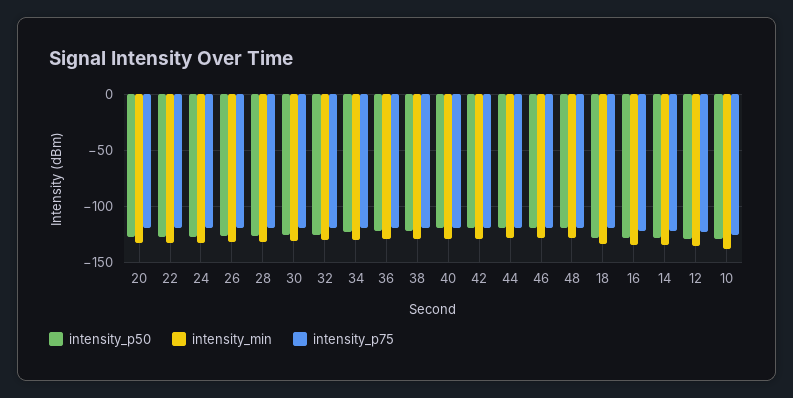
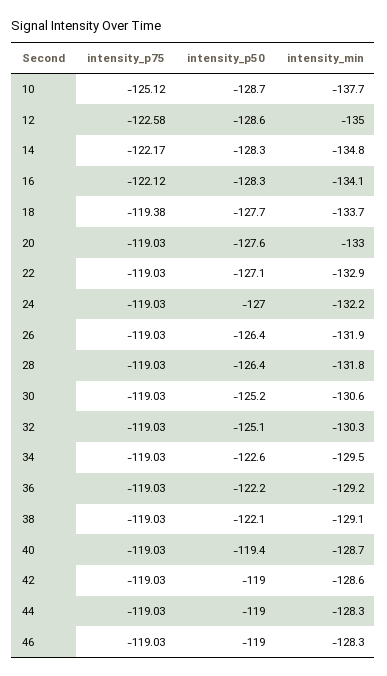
intensity_p50, 48: -120 -> none
intensity_min, 48: -130 -> none
intensity_p75, 48: -120 -> none

